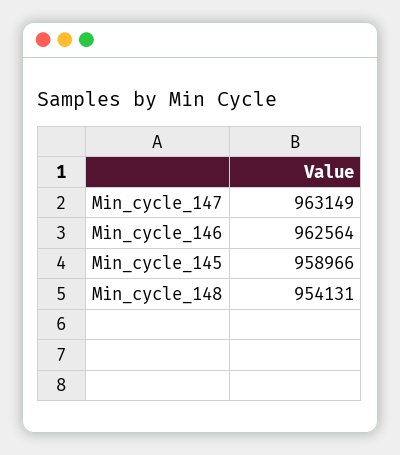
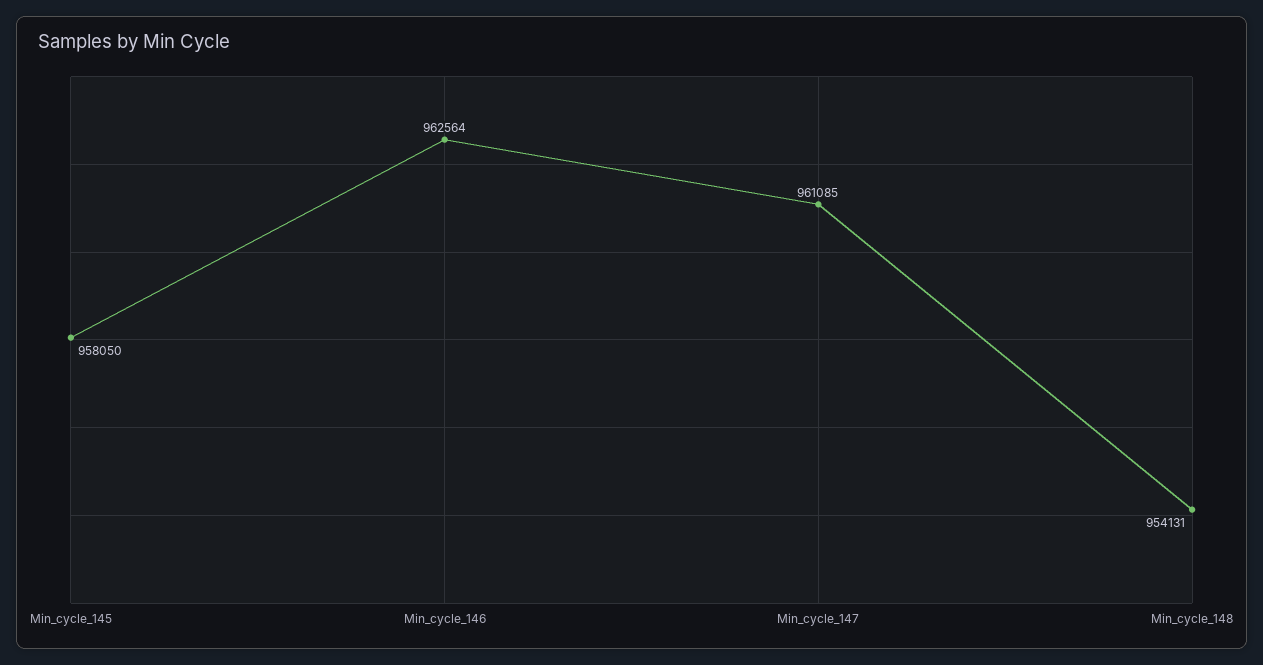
Min_cycle_147: 963149 -> 961085
Min_cycle_145: 958966 -> 958050

